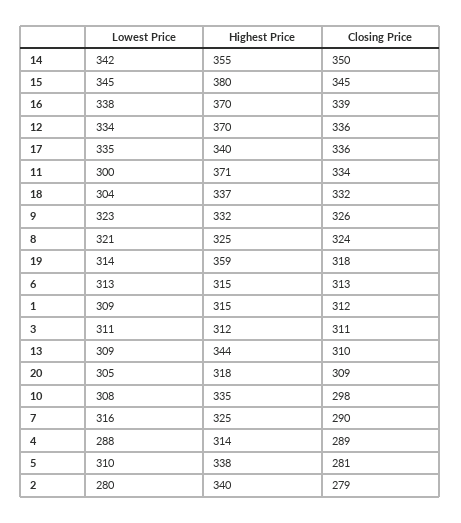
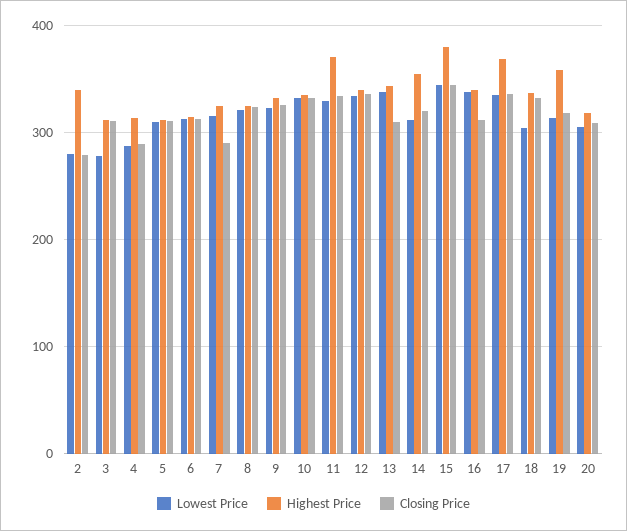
Lowest Price, 14: 342 -> 310
Closing Price, 14: 350 -> 320
Highest Price, 16: 370 -> 340
Closing Price, 16: 339 -> 310
Highest Price, 12: 370 -> 340
Highest Price, 17: 340 -> 370
Lowest Price, 11: 300 -> 330
Lowest Price, 1: 309 -> none
Highest Price, 1: 315 -> none
Closing Price, 1: 312 -> none
Lowest Price, 3: 311 -> 280
Lowest Price, 13: 309 -> 340
Lowest Price, 10: 308 -> 330
Closing Price, 10: 298 -> 330
Highest Price, 5: 338 -> 310
Closing Price, 5: 281 -> 310

